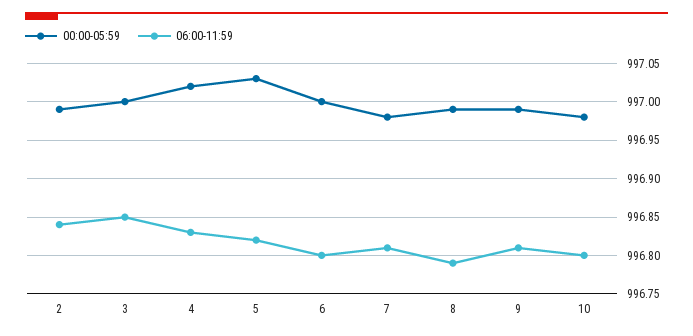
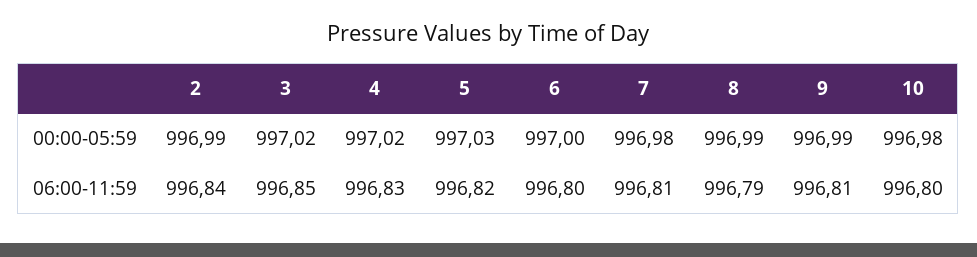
00:00-05:59, 3: 997 -> 997.02

